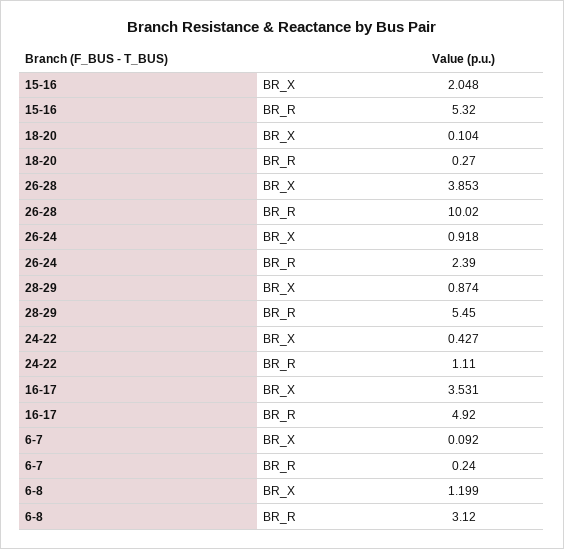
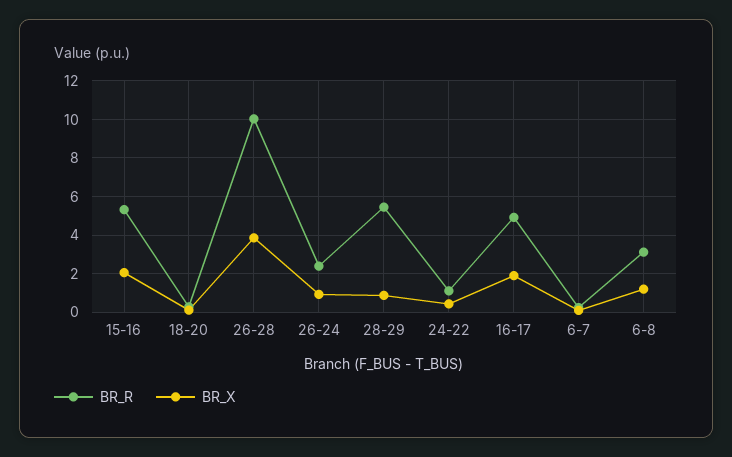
BR_X, 16-17: 3.531 -> 2

